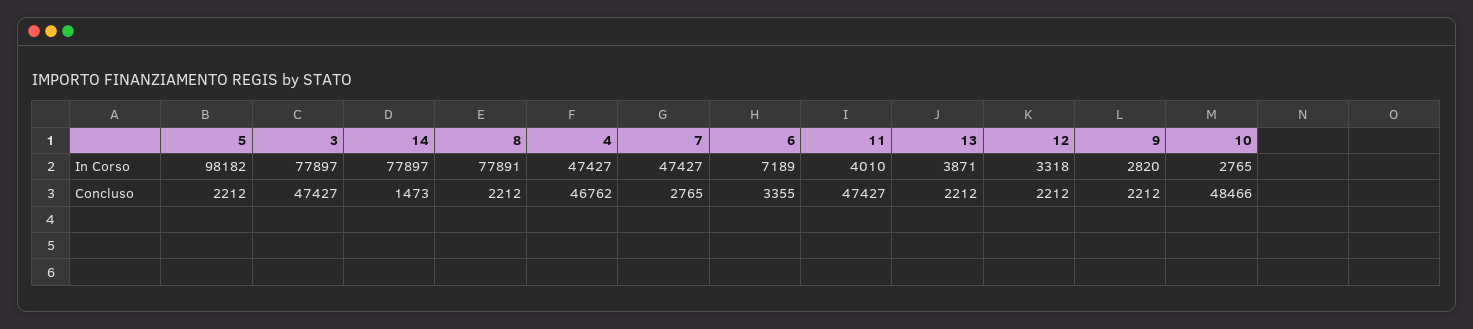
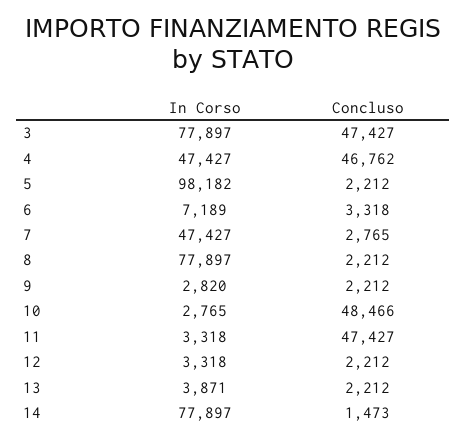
8, In Corso: 77891 -> 77897
11, In Corso: 4010 -> 3318
6, Concluso: 3355 -> 3318

